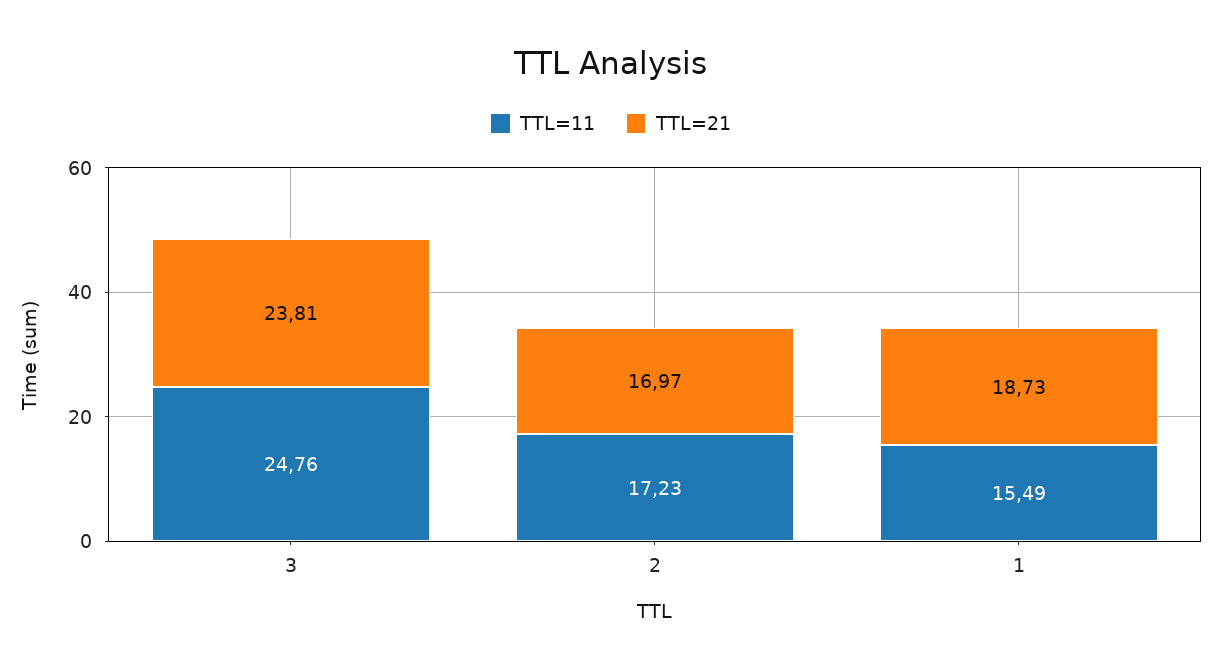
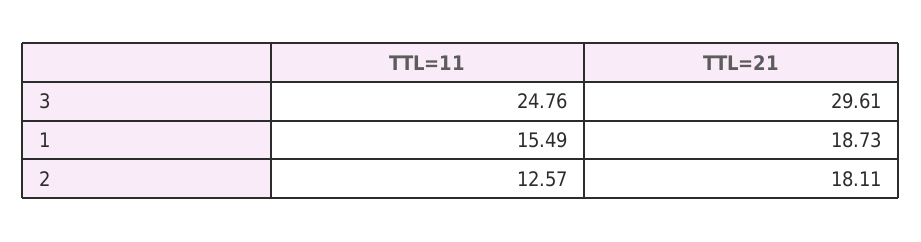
TTL=21, 3: 23.81 -> 29.61
TTL=11, 2: 17.23 -> 12.57
TTL=21, 2: 16.97 -> 18.11

